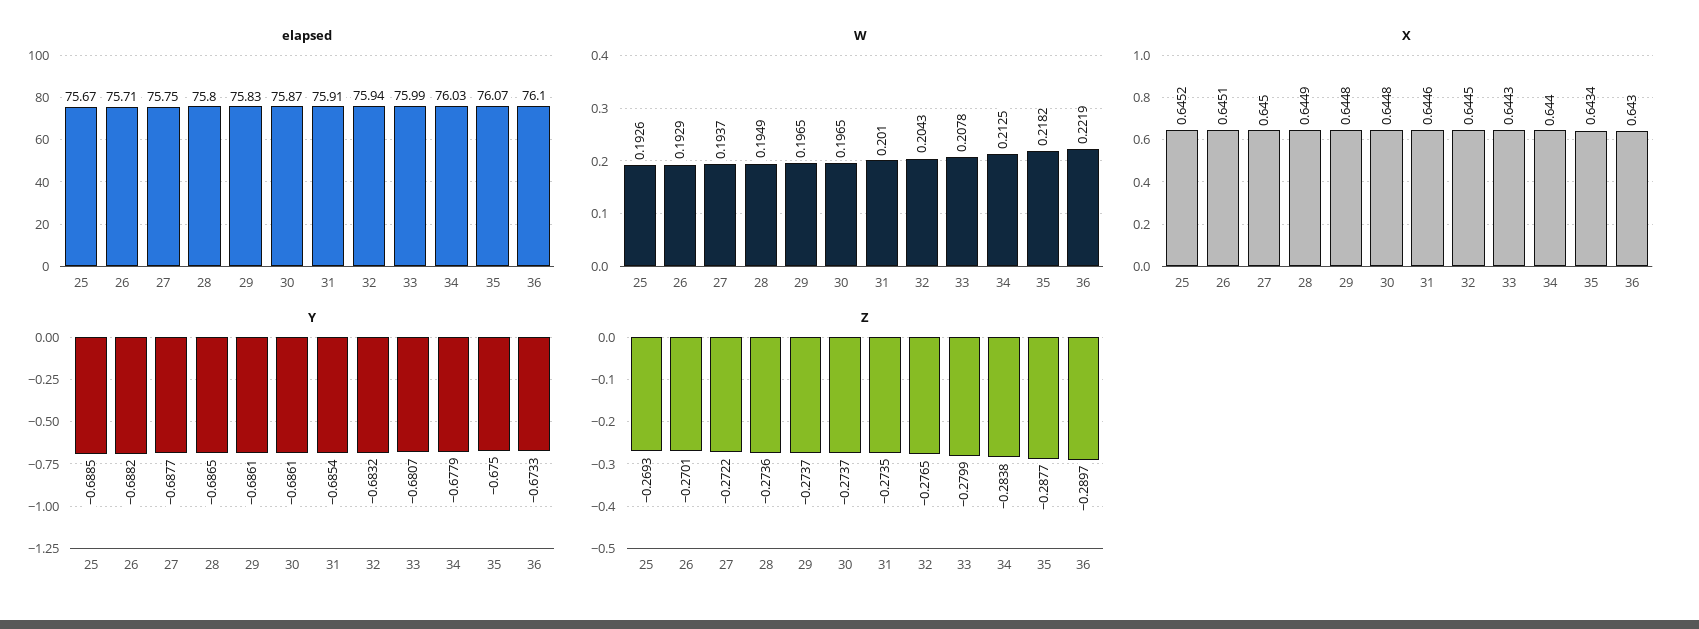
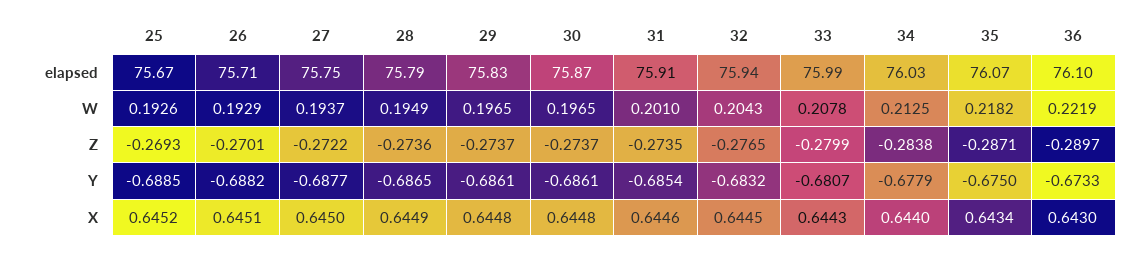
elapsed, 28: 75.8 -> 75.79
Z, 35: -0.2877 -> -0.2871

